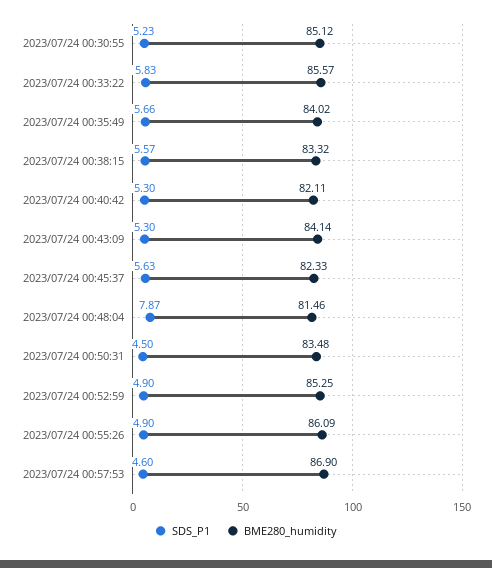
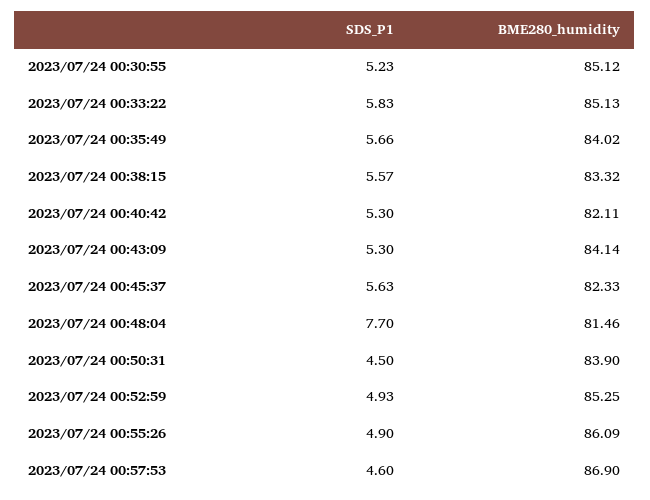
BME280_humidity, 2023/07/24 00:33:22: 85.57 -> 85.13
SDS_P1, 2023/07/24 00:48:04: 7.87 -> 7.7
BME280_humidity, 2023/07/24 00:50:31: 83.48 -> 83.9
SDS_P1, 2023/07/24 00:52:59: 4.9 -> 4.93

